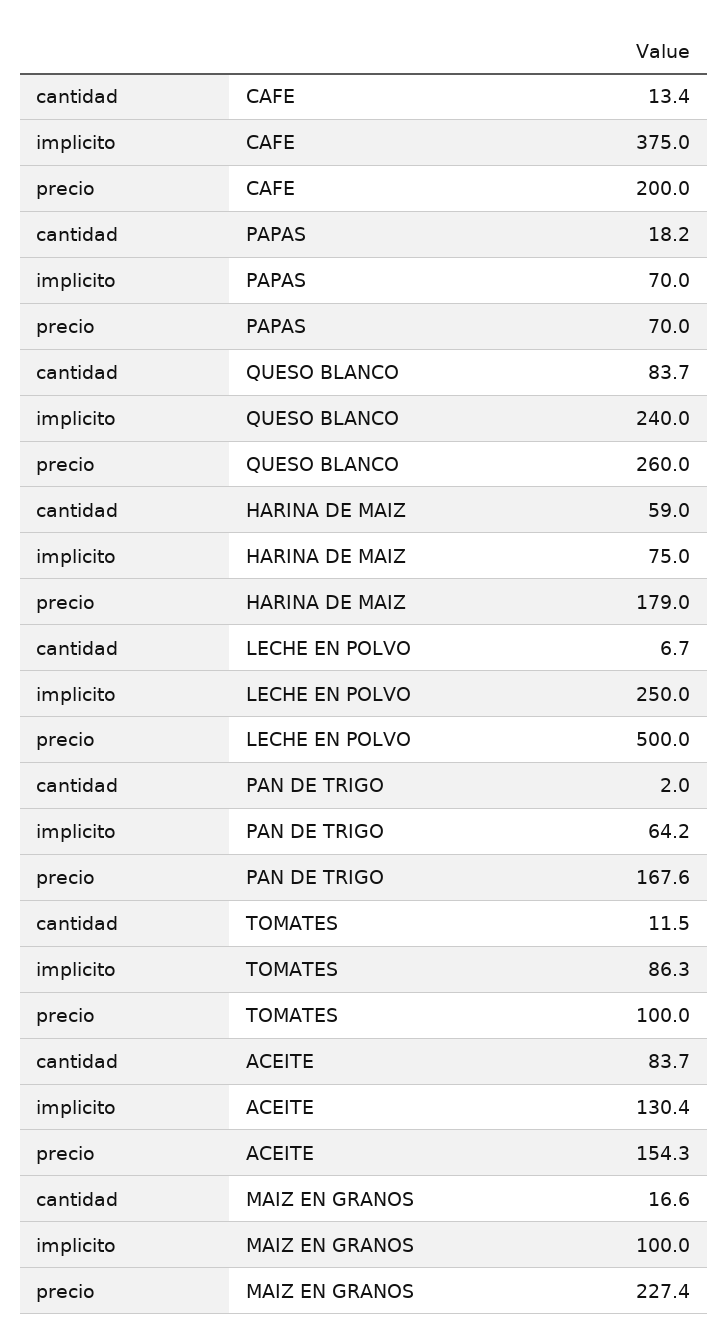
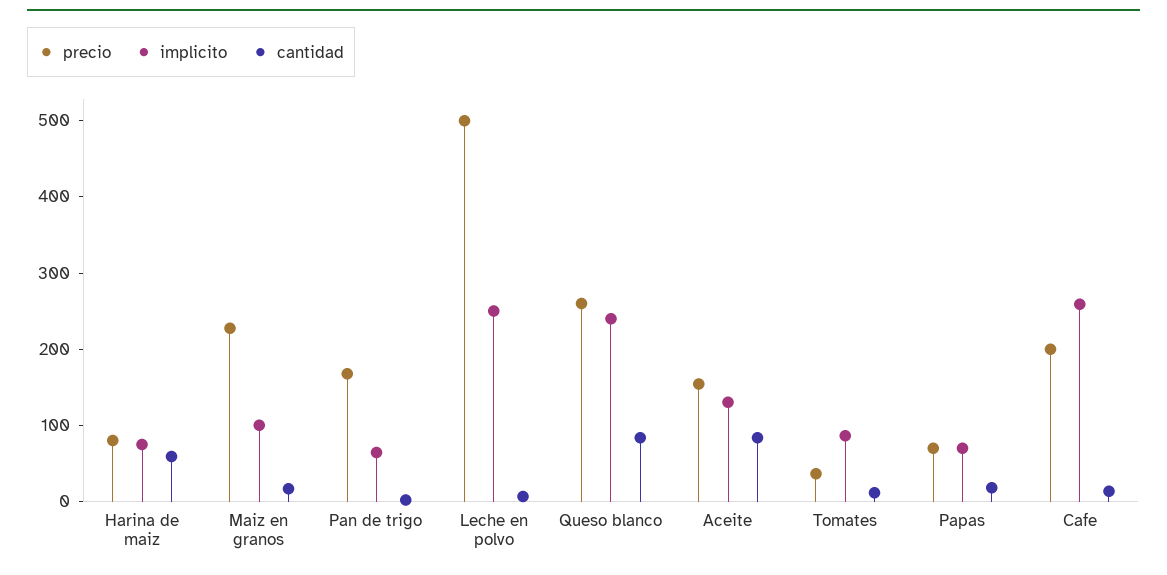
implicito, CAFE: 375 -> 260
precio, HARINA DE MAIZ: 179 -> 80
precio, TOMATES: 100 -> 40

